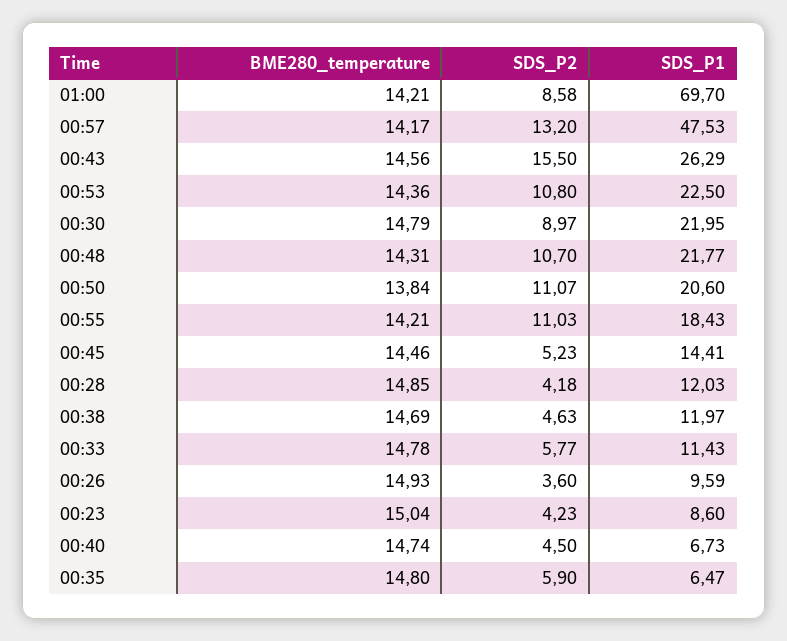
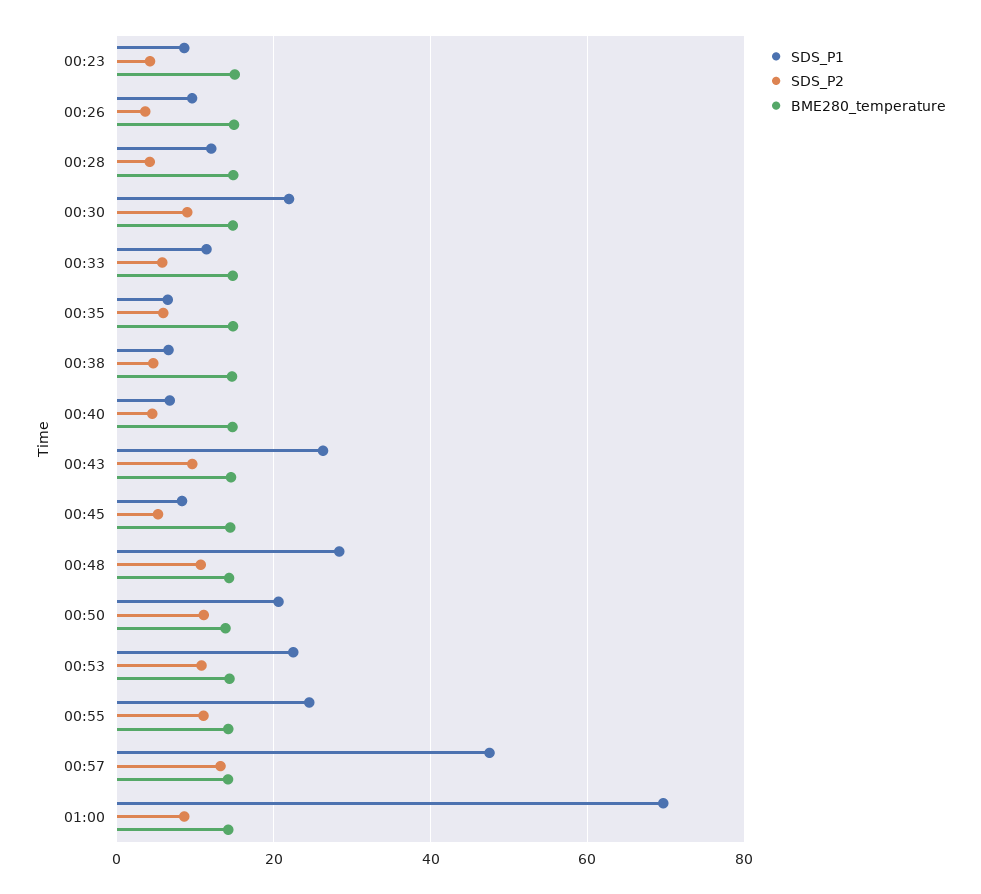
SDS_P2, 00:43: 15.5 -> 10
SDS_P1, 00:48: 21.77 -> 28
SDS_P1, 00:55: 18.43 -> 24
SDS_P1, 00:45: 14.41 -> 8
SDS_P1, 00:38: 11.97 -> 6

